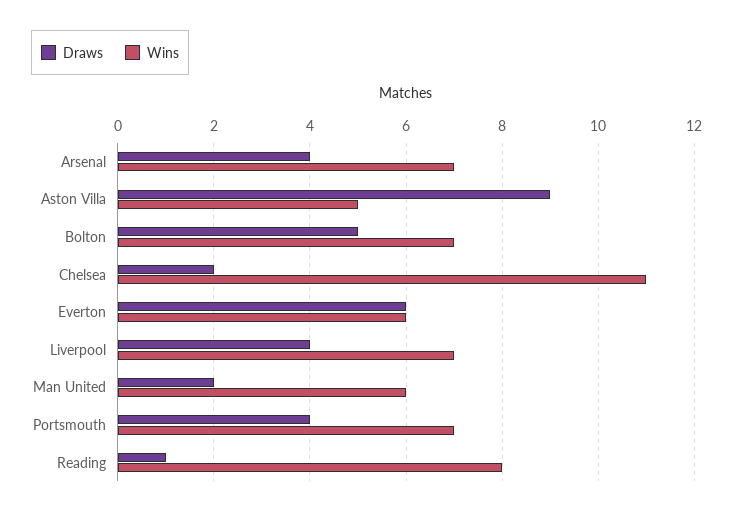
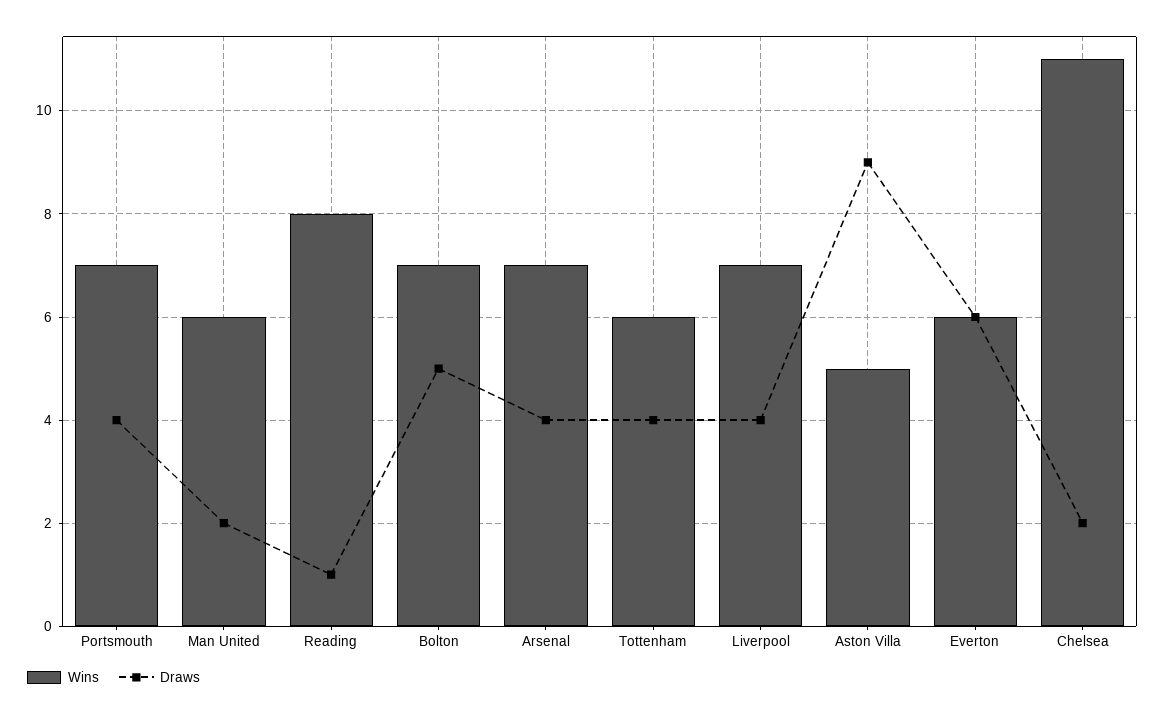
Wins, Tottenham: none -> 6
Draws, Tottenham: none -> 4

